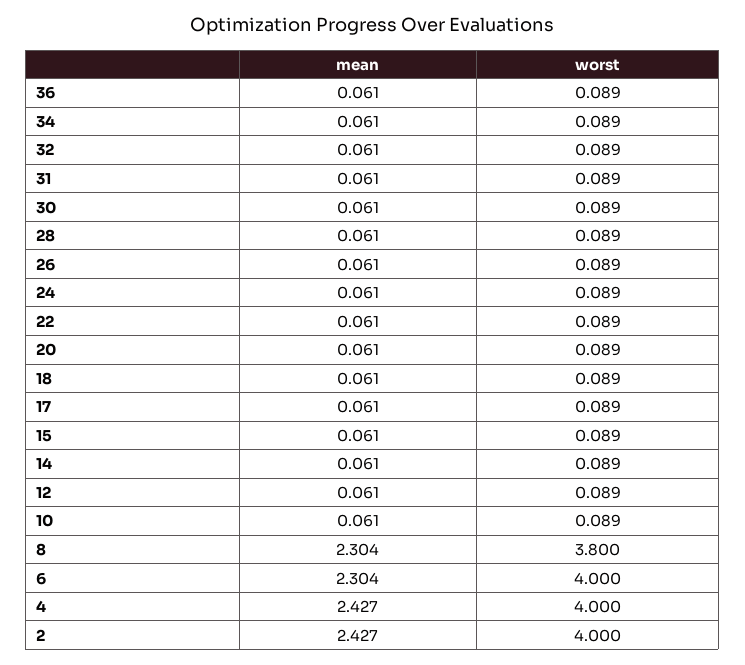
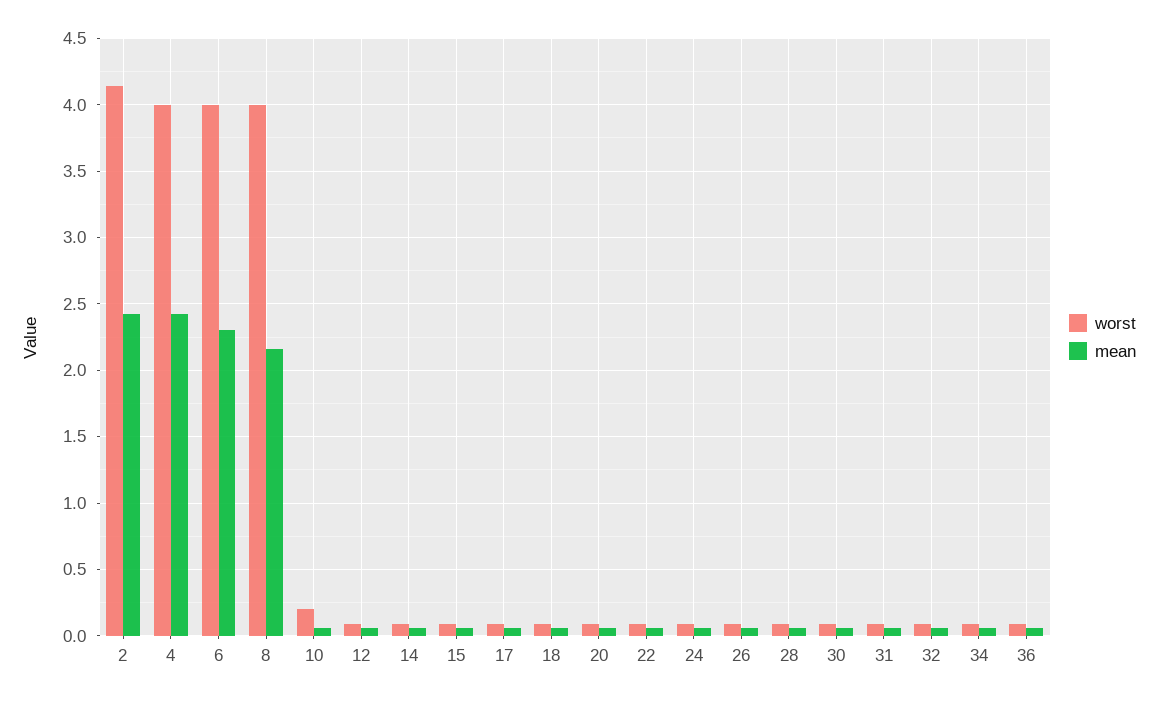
worst, 10: 0.089 -> 0.2
mean, 8: 2.304 -> 2.15
worst, 8: 3.8 -> 4
worst, 2: 4 -> 4.15

